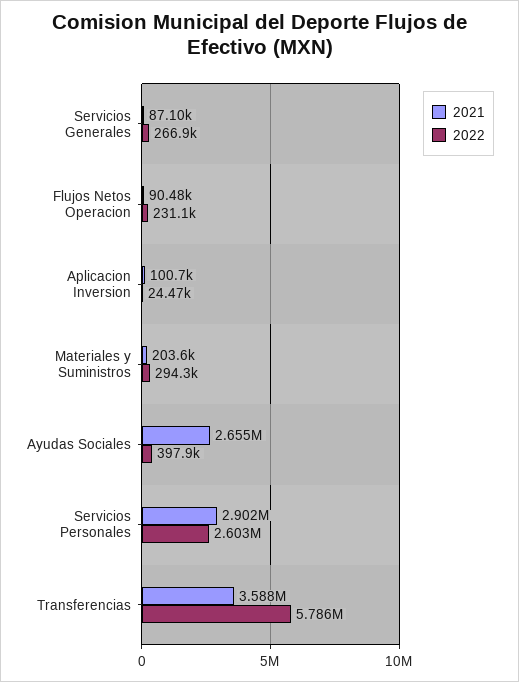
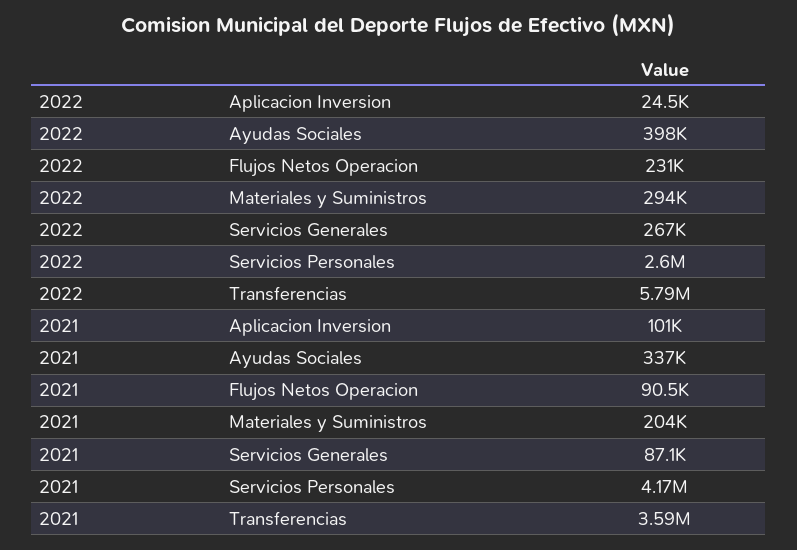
2021, Ayudas Sociales: 2655000 -> 337000
2021, Servicios Personales: 2902000 -> 4170000

